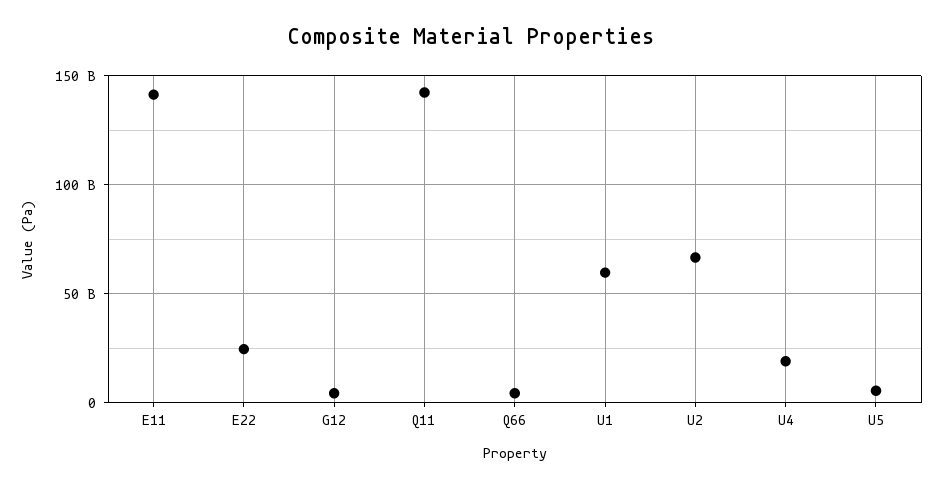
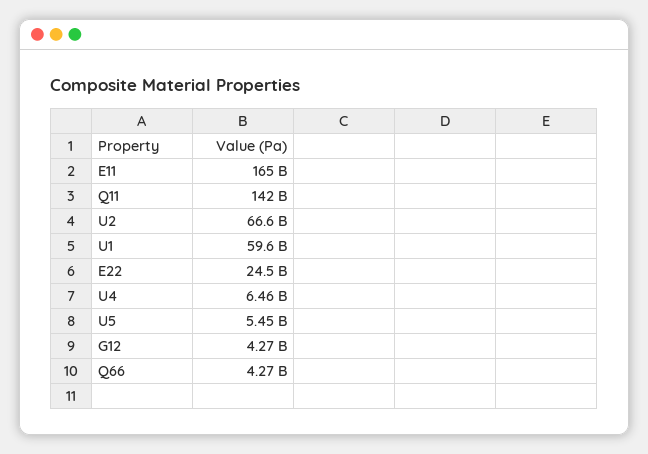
E11: 140000000000 -> 165000000000
U4: 20000000000 -> 6460000000

